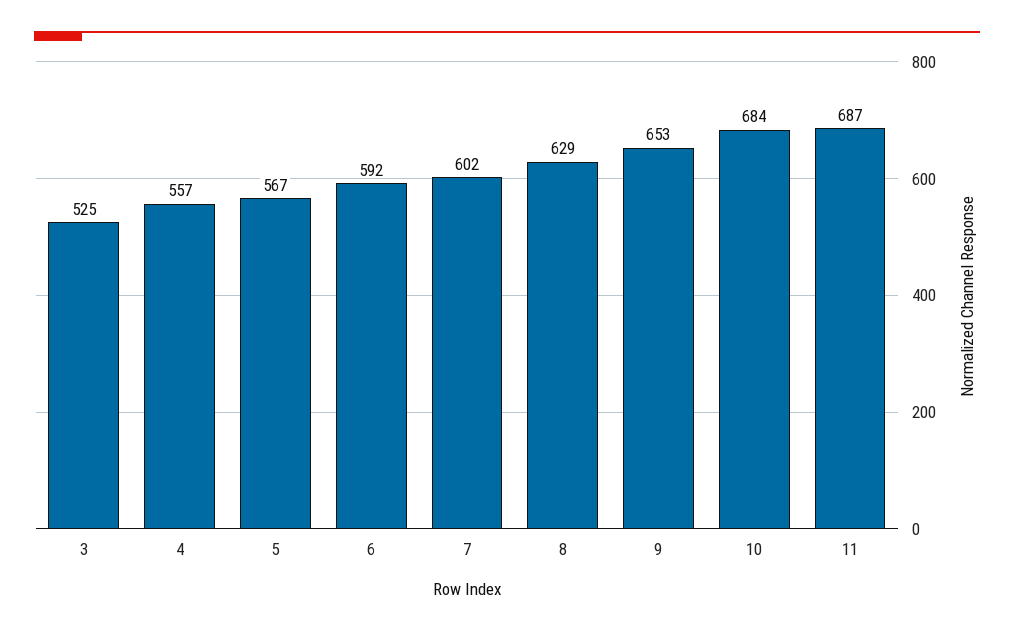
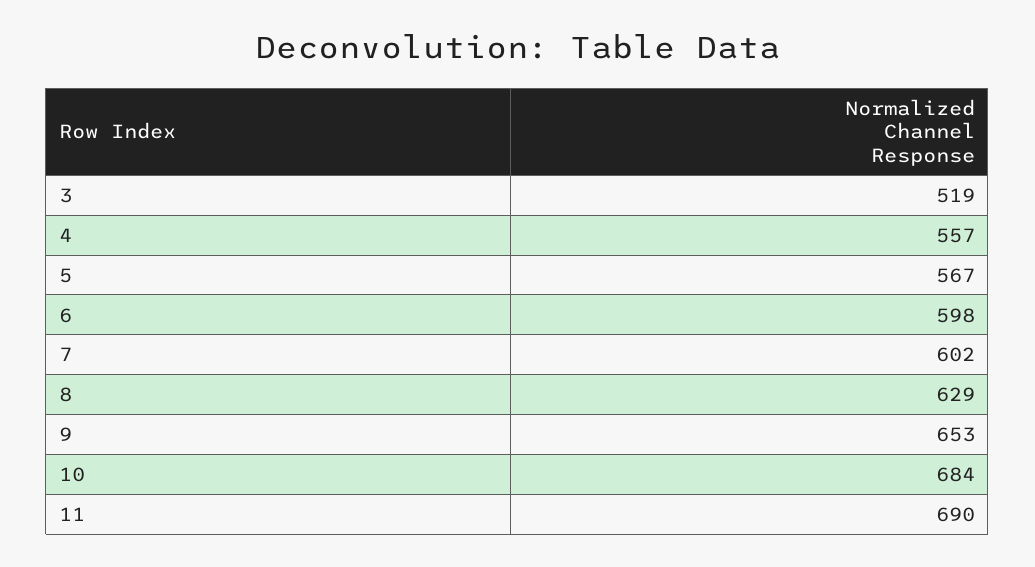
3: 525 -> 519
6: 592 -> 598
11: 687 -> 690

